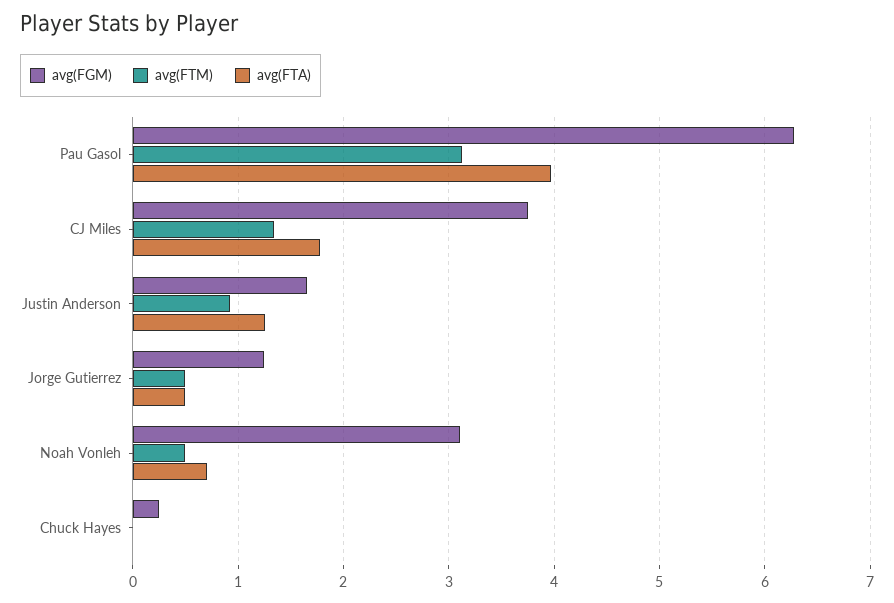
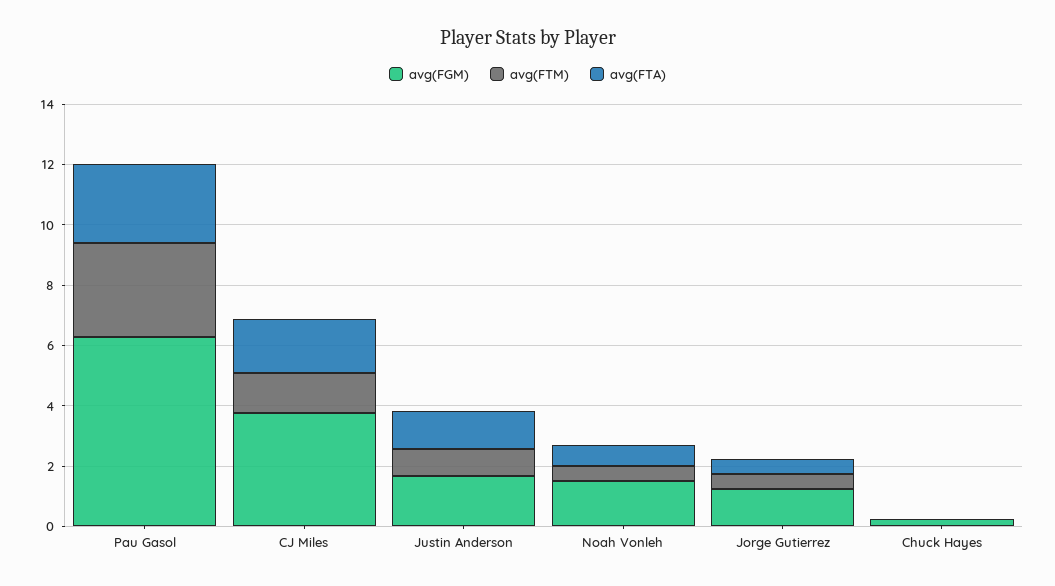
avg(FTA), Pau Gasol: 4 -> 2.5
avg(FGM), Noah Vonleh: 3.1 -> 1.5

